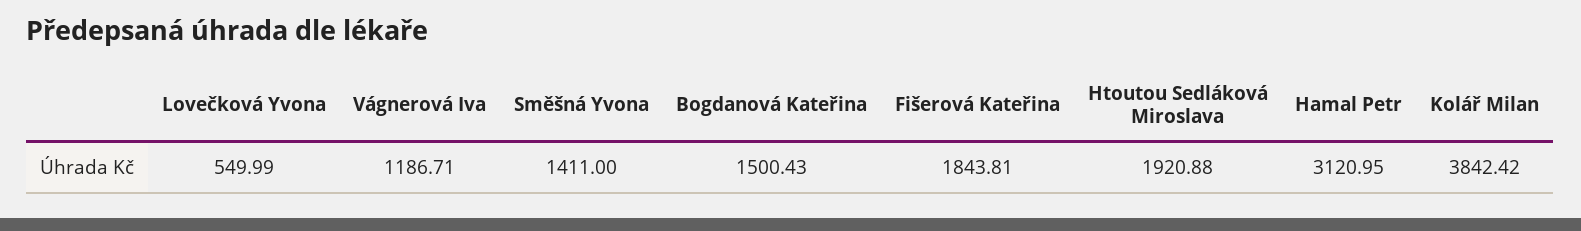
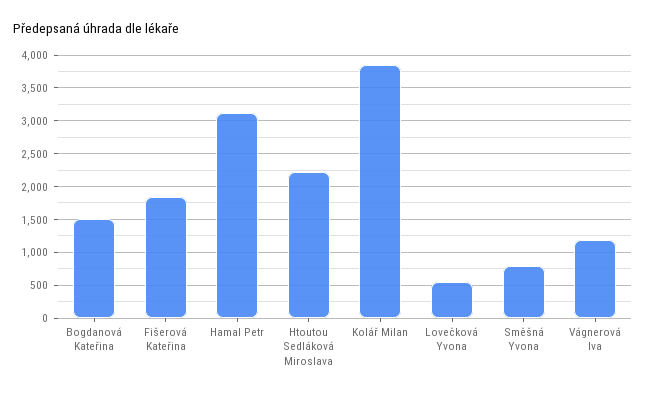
Směšná Yvona: 1411 -> 800
Htoutou Sedláková Miroslava: 1920.88 -> 2200

